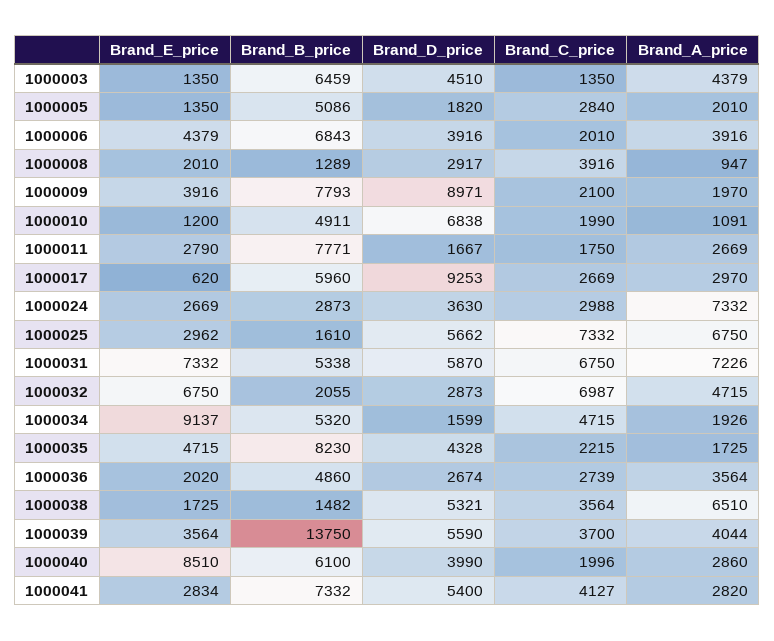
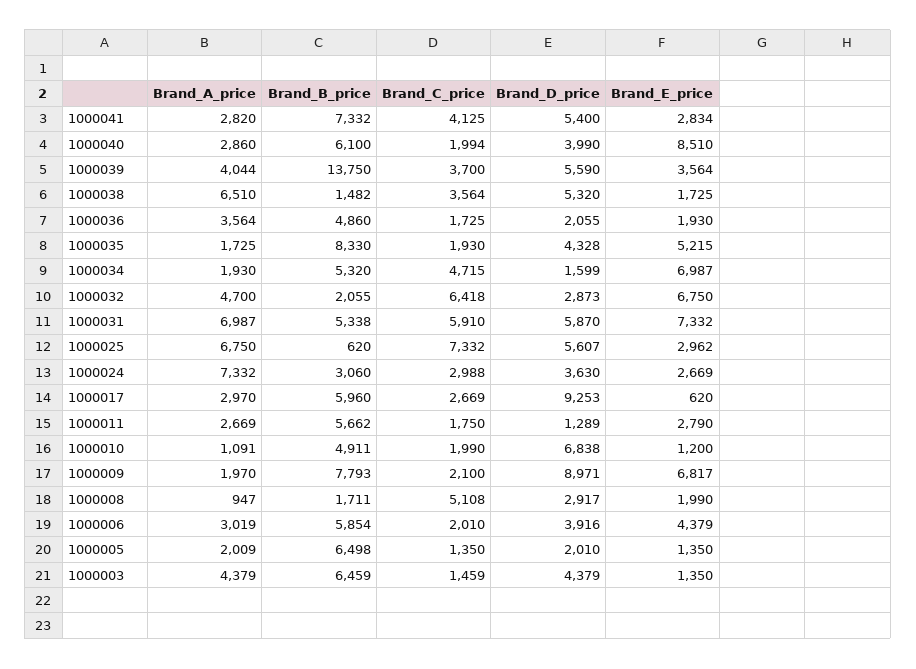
Brand_D_price, 1000003: 4510 -> 4379
Brand_C_price, 1000003: 1350 -> 1459
Brand_B_price, 1000005: 5086 -> 6498
Brand_D_price, 1000005: 1820 -> 2010
Brand_C_price, 1000005: 2840 -> 1350
Brand_A_price, 1000005: 2010 -> 2009
Brand_B_price, 1000006: 6843 -> 5854
Brand_A_price, 1000006: 3916 -> 3019
Brand_E_price, 1000008: 2010 -> 1990
Brand_B_price, 1000008: 1289 -> 1711
Brand_C_price, 1000008: 3916 -> 5108
Brand_E_price, 1000009: 3916 -> 6817
Brand_B_price, 1000011: 7771 -> 5662
Brand_D_price, 1000011: 1667 -> 1289
Brand_B_price, 1000024: 2873 -> 3060
Brand_B_price, 1000025: 1610 -> 620
Brand_D_price, 1000025: 5662 -> 5607
Brand_C_price, 1000031: 6750 -> 5910
Brand_A_price, 1000031: 7226 -> 6987
Brand_C_price, 1000032: 6987 -> 6418
Brand_A_price, 1000032: 4715 -> 4700
Brand_E_price, 1000034: 9137 -> 6987
Brand_A_price, 1000034: 1926 -> 1930
Brand_E_price, 1000035: 4715 -> 5215
Brand_B_price, 1000035: 8230 -> 8330
Brand_C_price, 1000035: 2215 -> 1930
Brand_E_price, 1000036: 2020 -> 1930
Brand_D_price, 1000036: 2674 -> 2055
Brand_C_price, 1000036: 2739 -> 1725
Brand_D_price, 1000038: 5321 -> 5320
Brand_C_price, 1000040: 1996 -> 1994
Brand_C_price, 1000041: 4127 -> 4125

